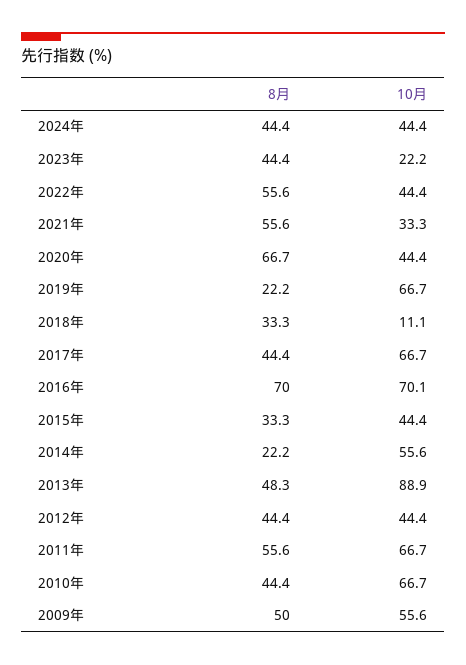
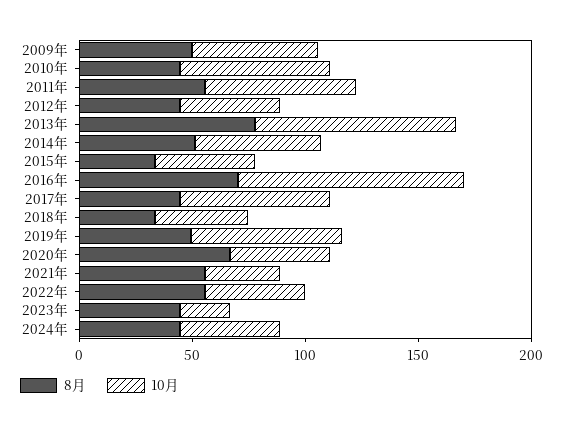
8月, 2019年: 22.2 -> 50
10月, 2018年: 11.1 -> 40
10月, 2016年: 70.1 -> 100
8月, 2014年: 22.2 -> 50
8月, 2013年: 48.3 -> 80

